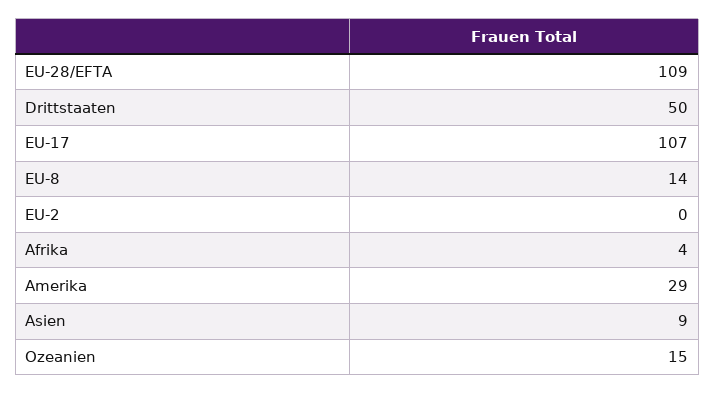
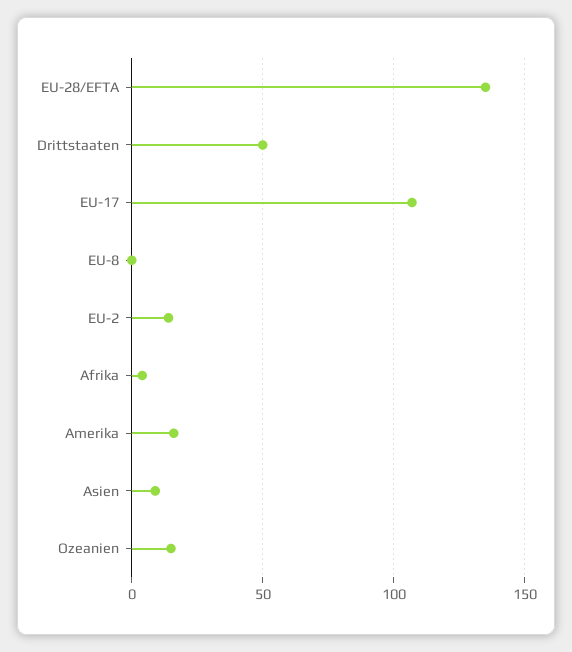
EU-28/EFTA: 109 -> 135
EU-8: 14 -> 0
EU-2: 0 -> 15
Amerika: 29 -> 15

